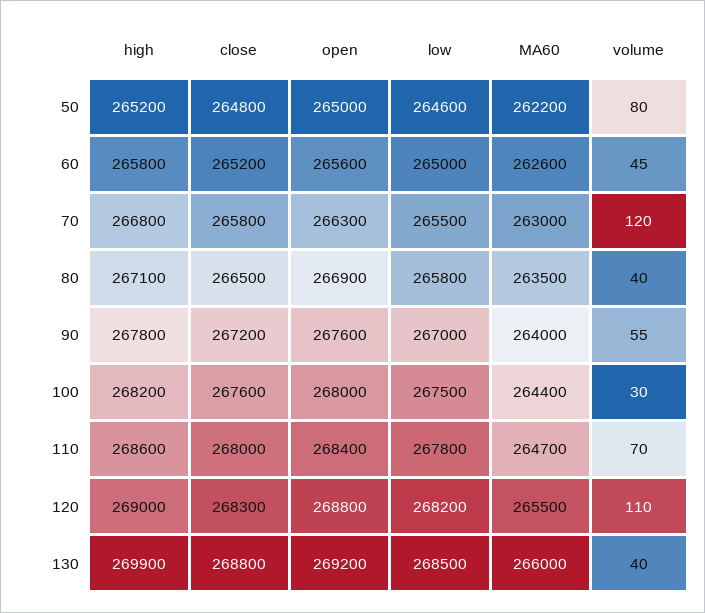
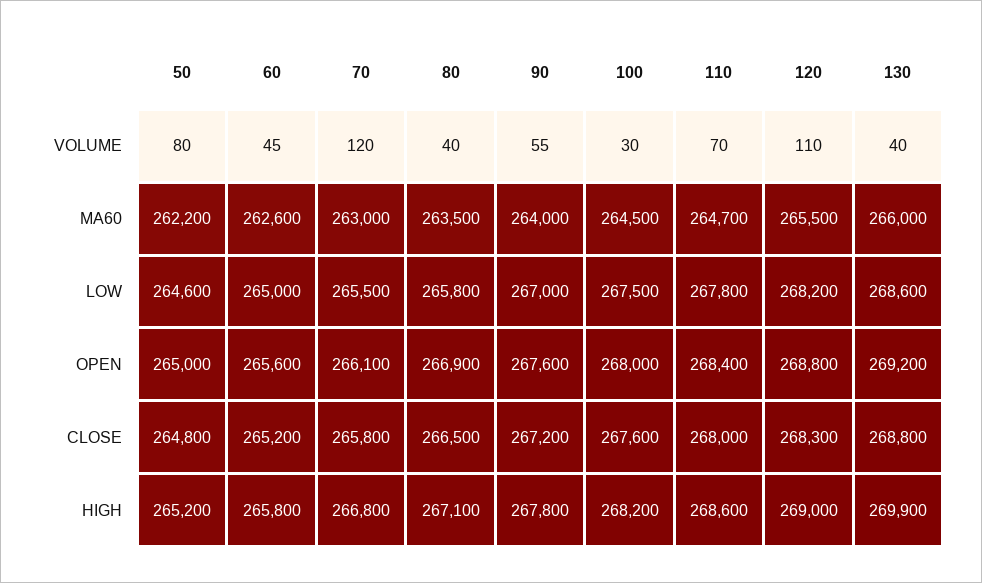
open, 70: 266300 -> 266100
MA60, 100: 264400 -> 264500
low, 130: 268500 -> 268600

